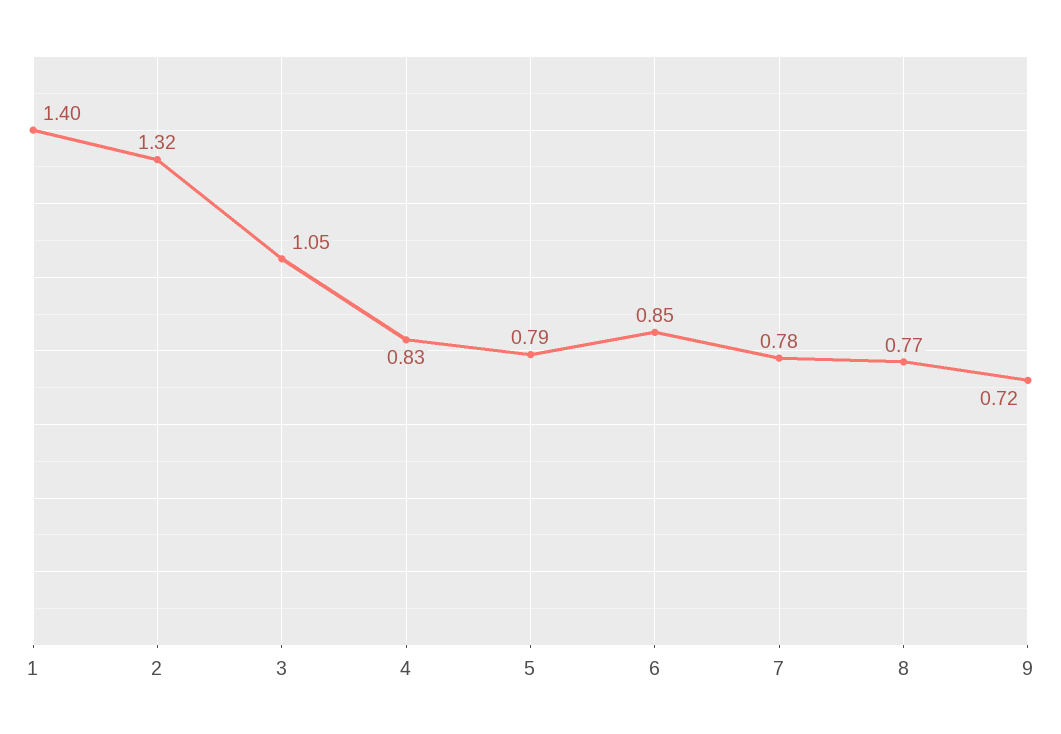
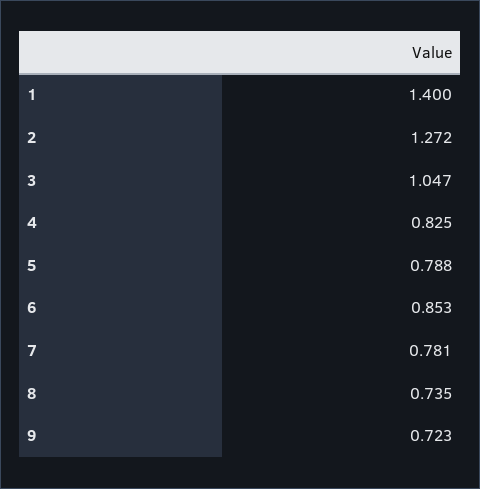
2: 1.32 -> 1.272
8: 0.77 -> 0.735

